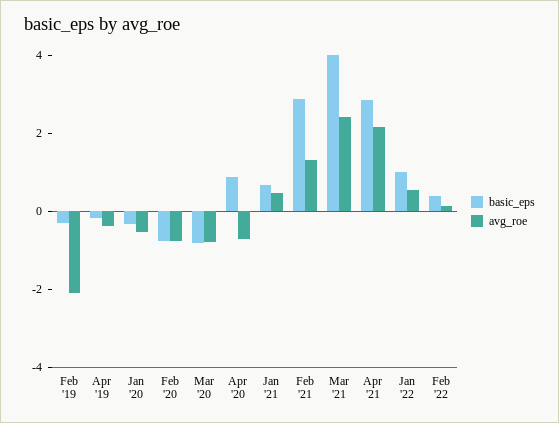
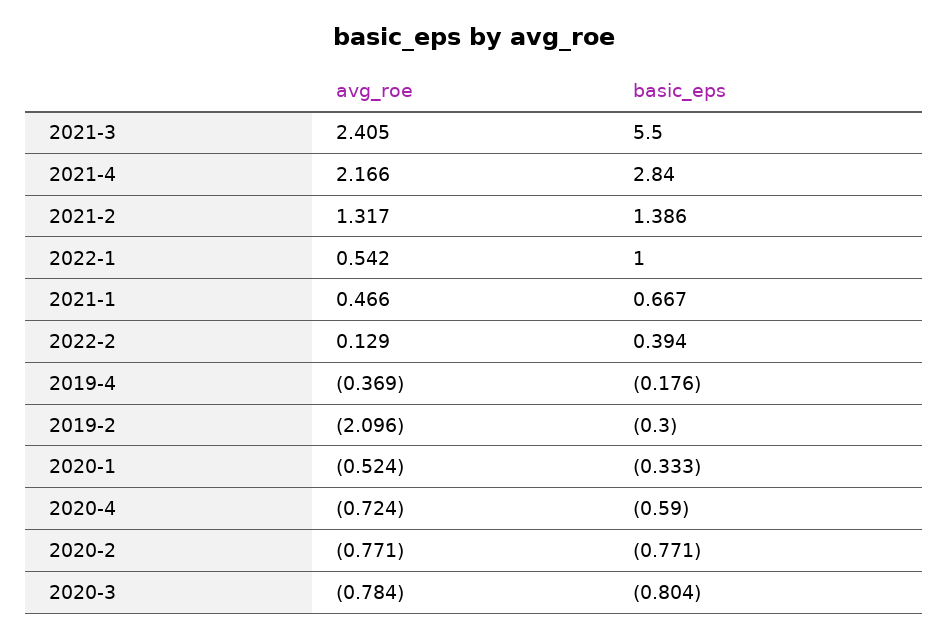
basic_eps, Apr '20: 1 -> -0.59
basic_eps, Feb '21: 3 -> 1.386
basic_eps, Mar '21: 4 -> 5.5

